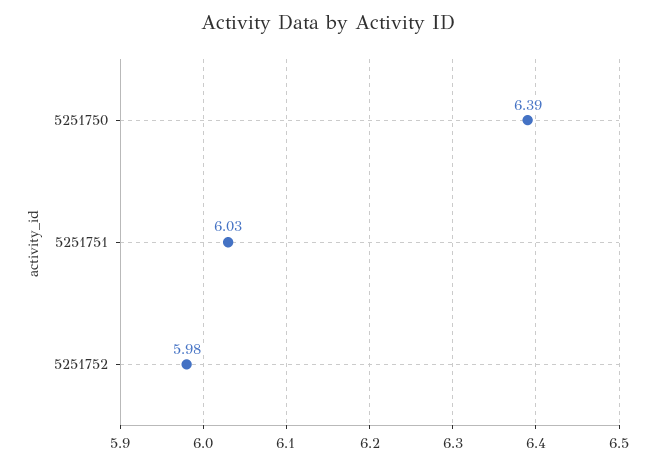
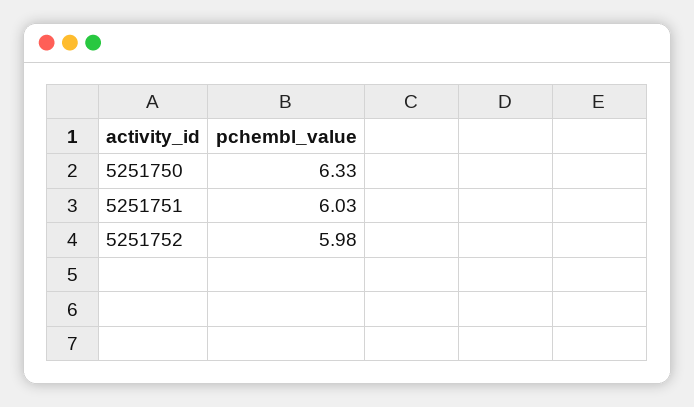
5251750: 6.39 -> 6.33

